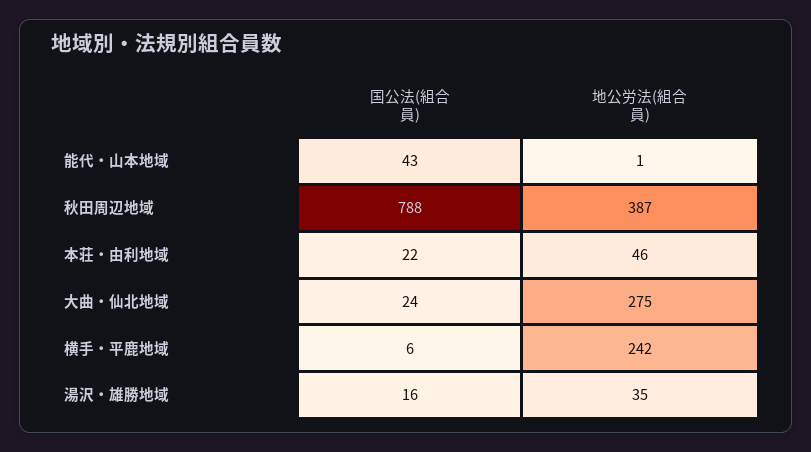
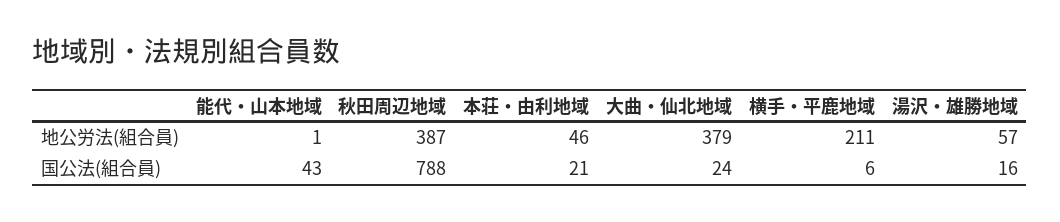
国公法(組合員), 本荘・由利地域: 22 -> 21
地公労法(組合員), 大曲・仙北地域: 275 -> 379
地公労法(組合員), 横手・平鹿地域: 242 -> 211
地公労法(組合員), 湯沢・雄勝地域: 35 -> 57

